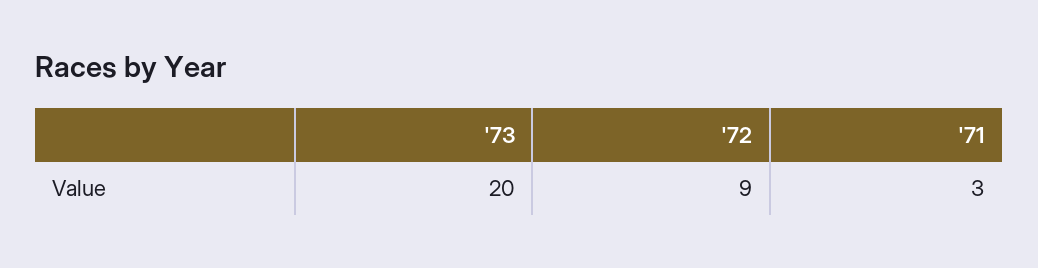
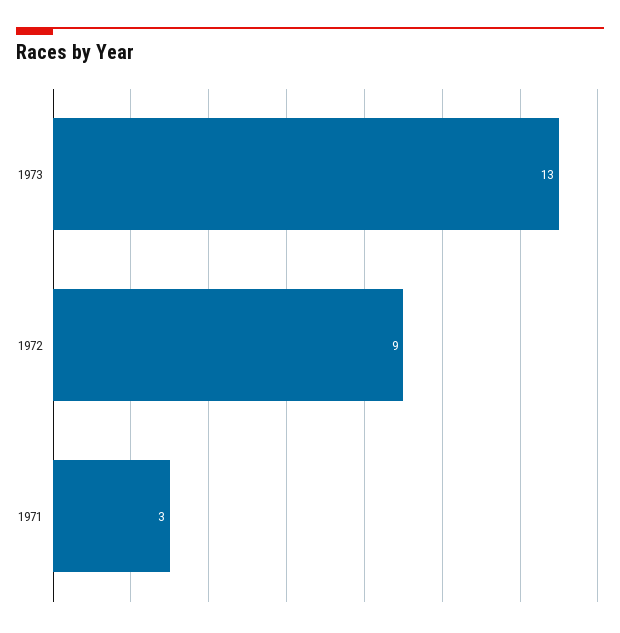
'73: 20 -> 13

